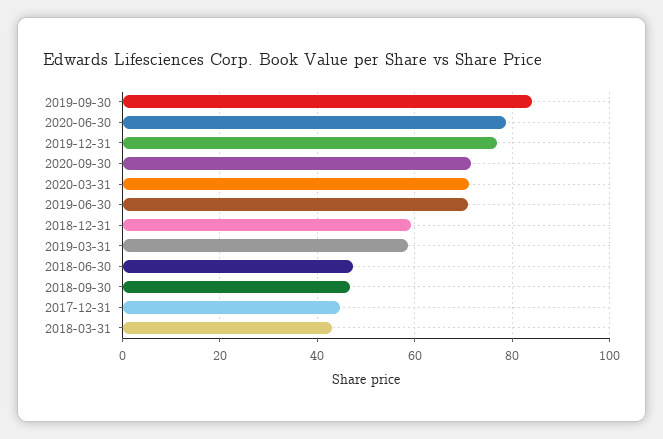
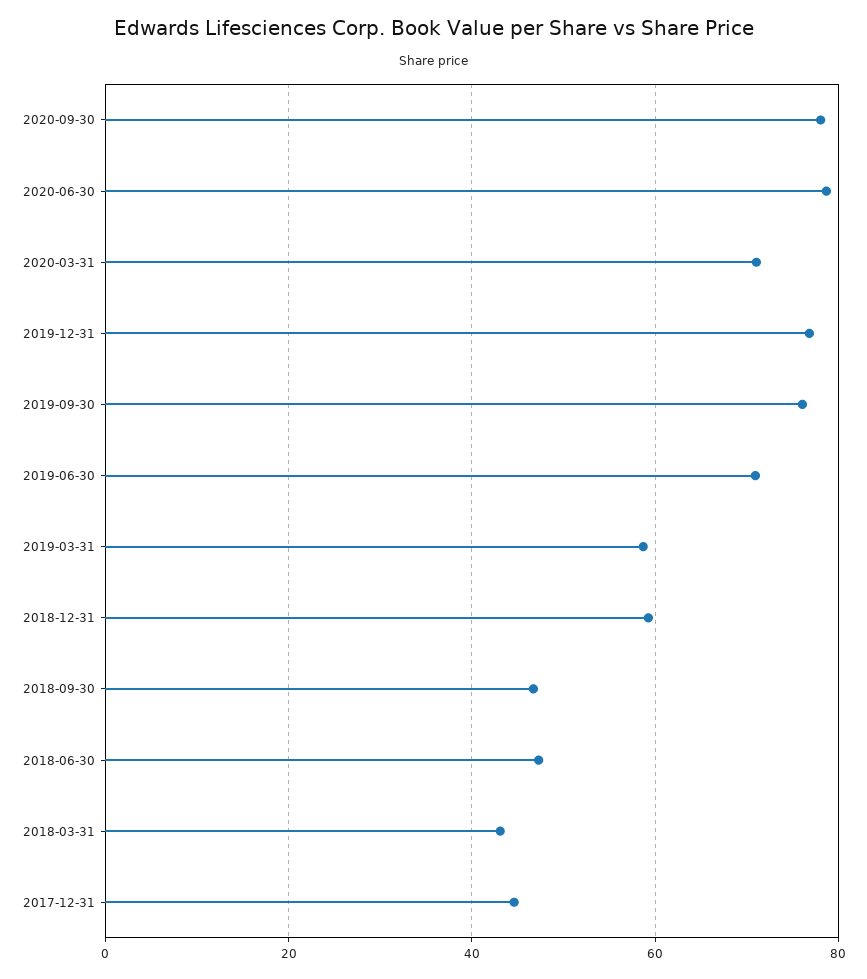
2019-09-30: 84 -> 76
2020-09-30: 72 -> 78

